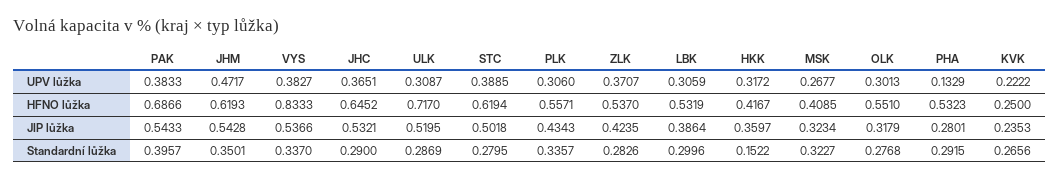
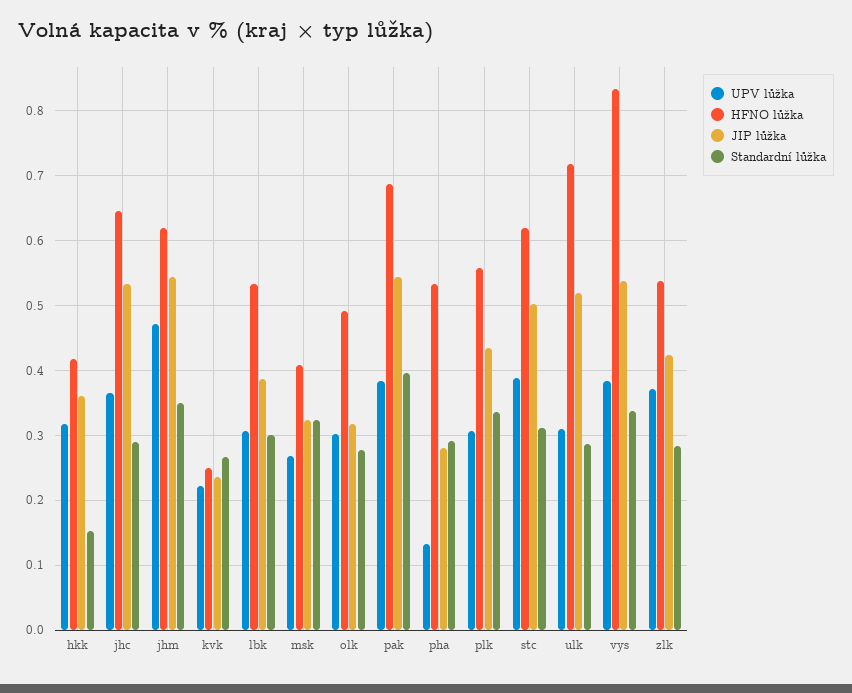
HFNO lůžka, OLK: 0.551 -> 0.49
Standardní lůžka, STC: 0.2795 -> 0.31

